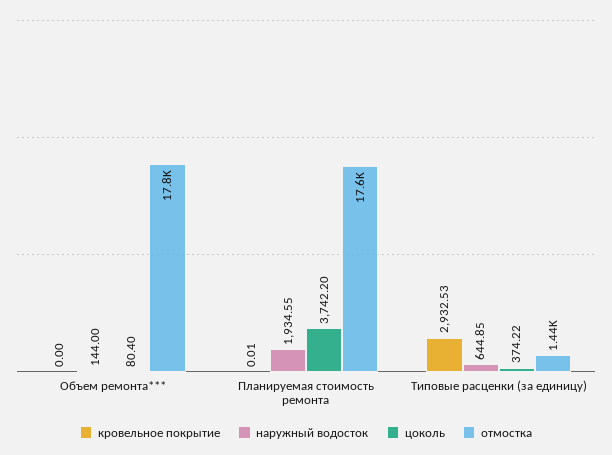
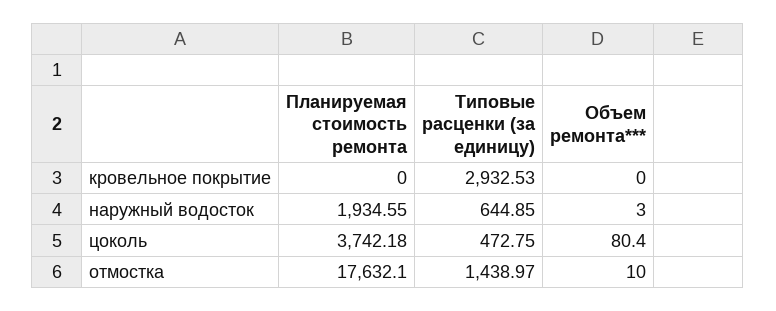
наружный водосток, Объем ремонта***: 144 -> 3
отмостка, Объем ремонта***: 17800 -> 10
кровельное покрытие, Планируемая стоимость ремонта: 0.01 -> 0
цоколь, Планируемая стоимость ремонта: 3742.2 -> 3742.18
цоколь, Типовые расценки (за единицу): 374.22 -> 472.75

